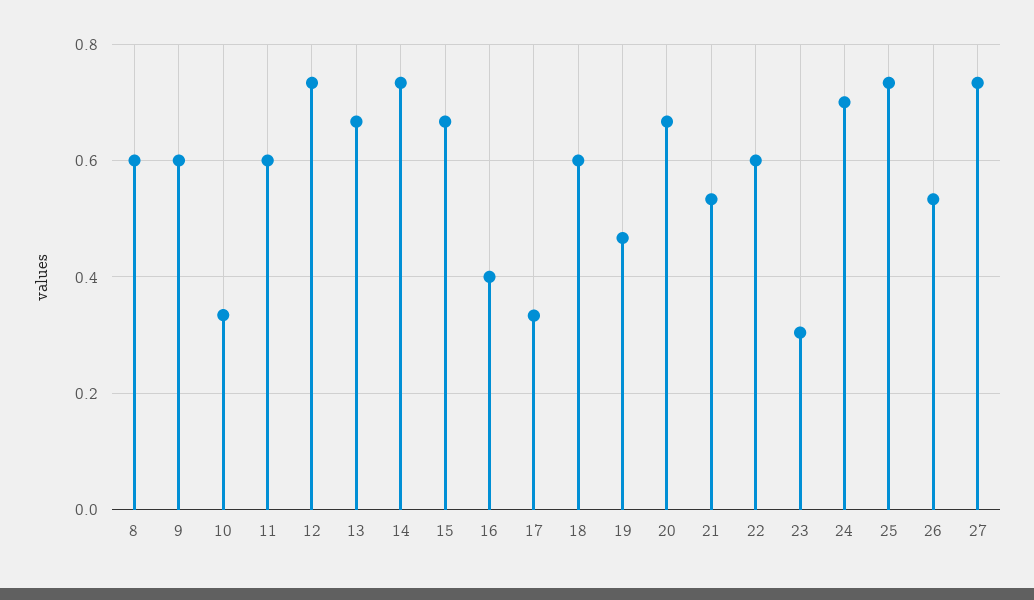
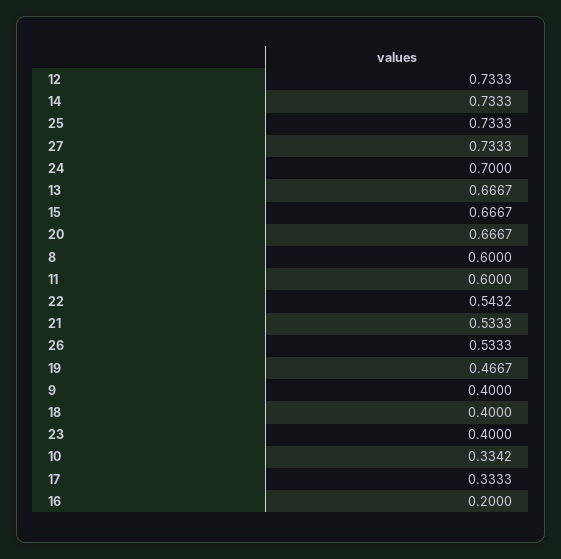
9: 0.6 -> 0.4
16: 0.4 -> 0.2
18: 0.6 -> 0.4
22: 0.6 -> 0.5432
23: 0.3 -> 0.4

